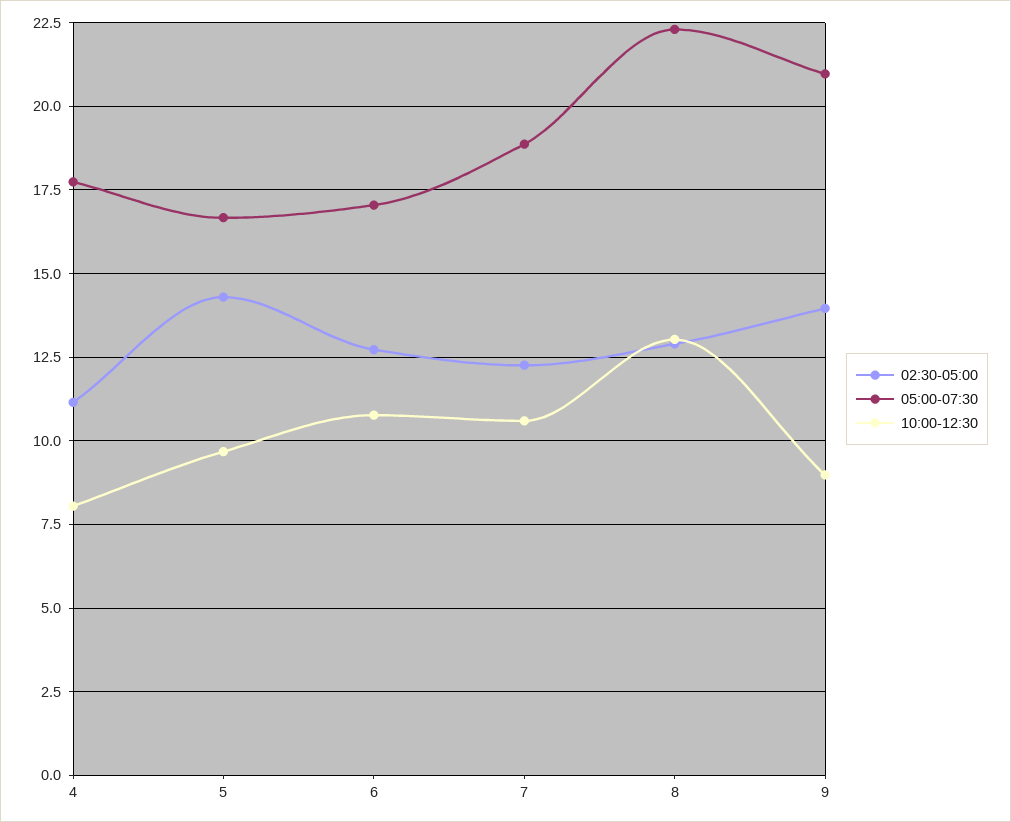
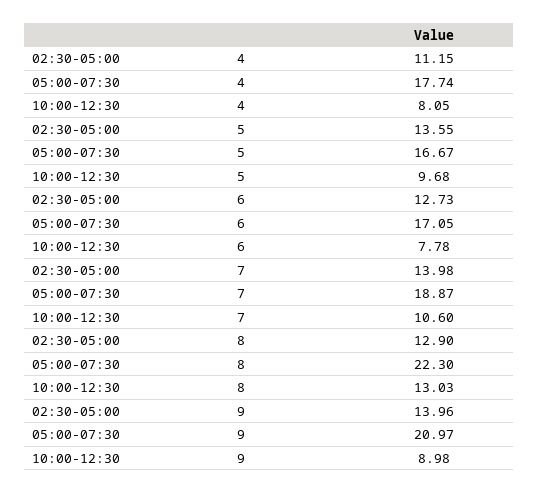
02:30-05:00, 5: 14.25 -> 13.55
10:00-12:30, 6: 10.75 -> 7.78
02:30-05:00, 7: 12.25 -> 13.98

